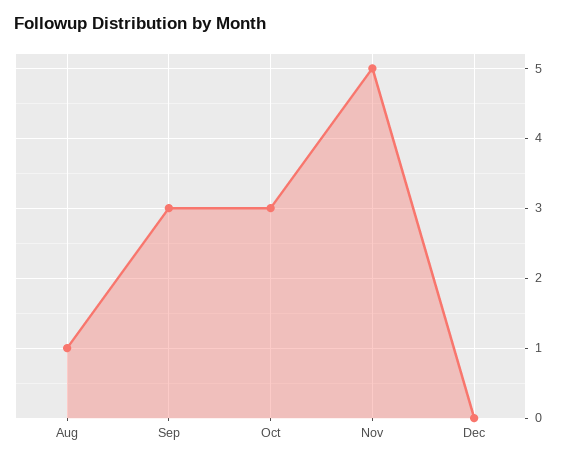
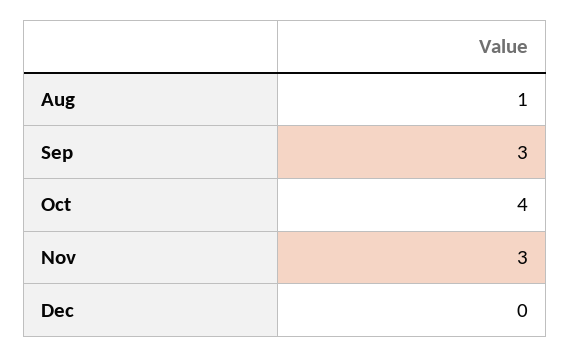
Oct: 3 -> 4
Nov: 5 -> 3

